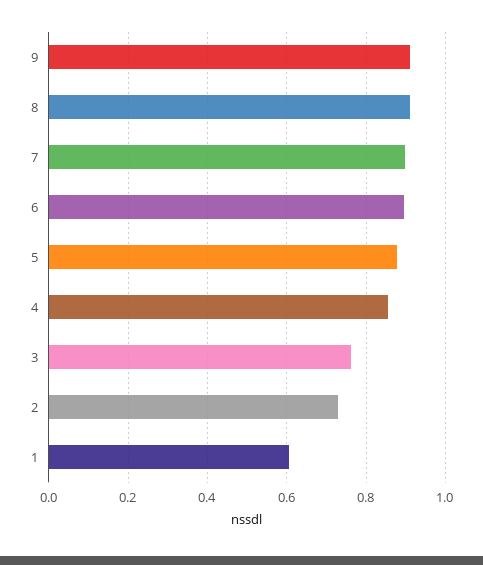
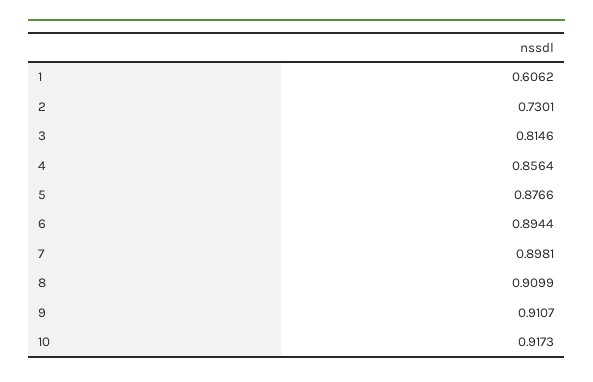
3: 0.76 -> 0.8146
10: none -> 0.9173

